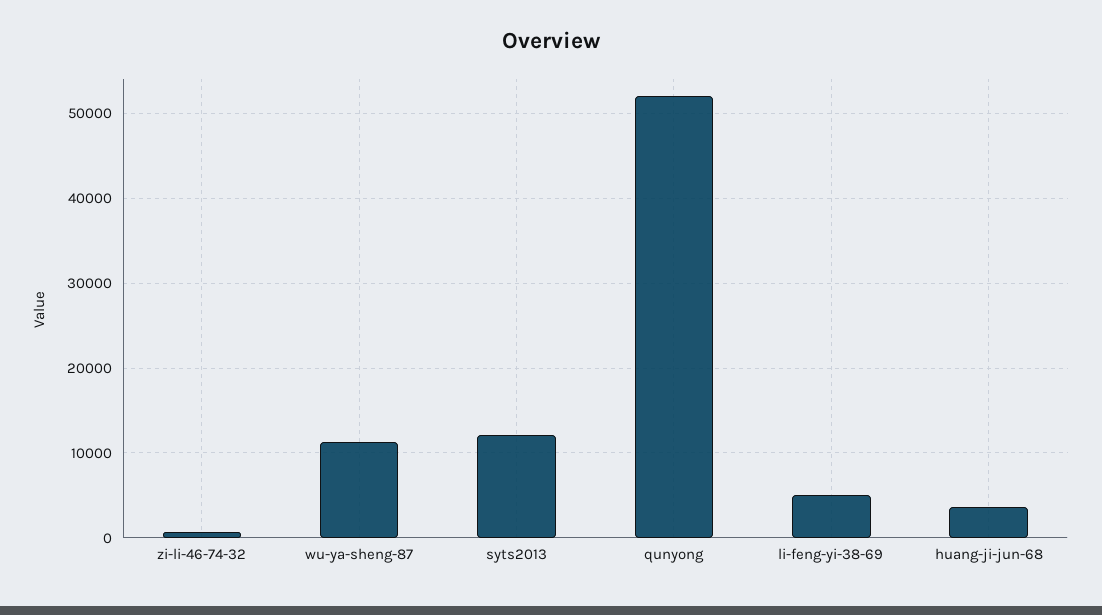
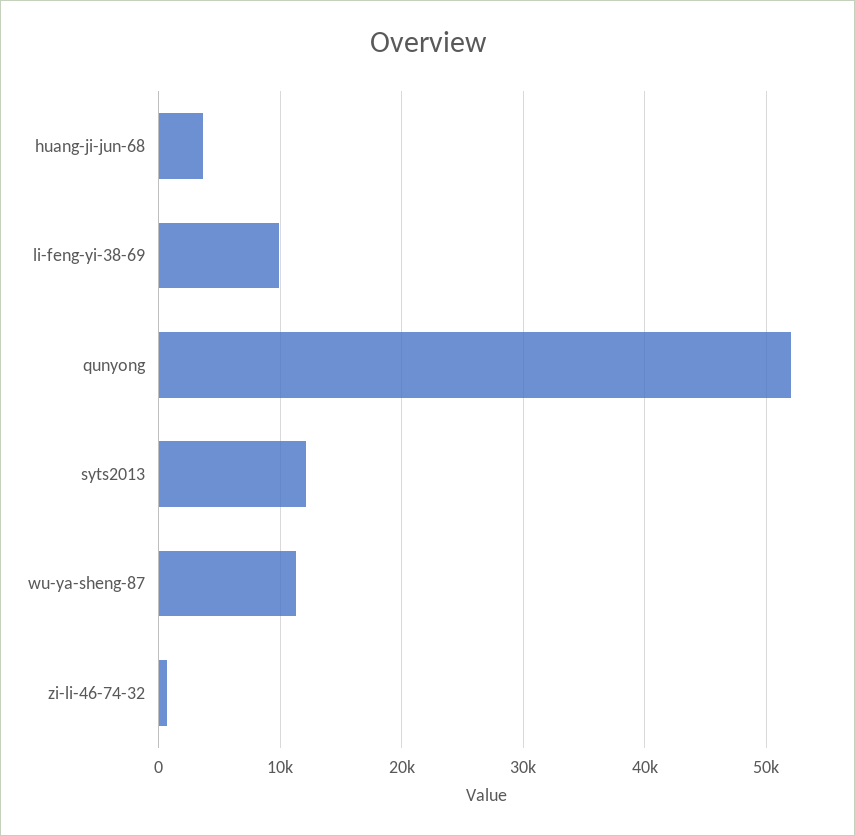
li-feng-yi-38-69: 5000 -> 10000

